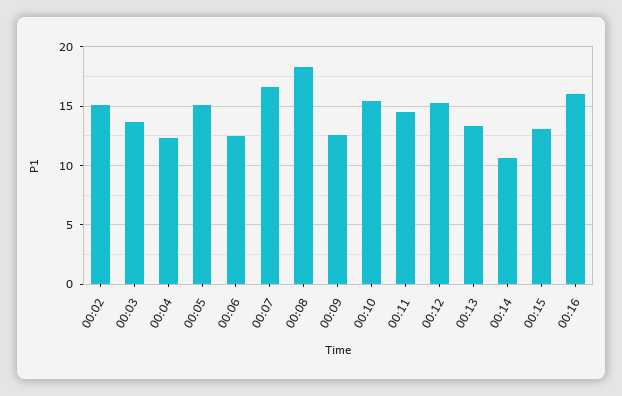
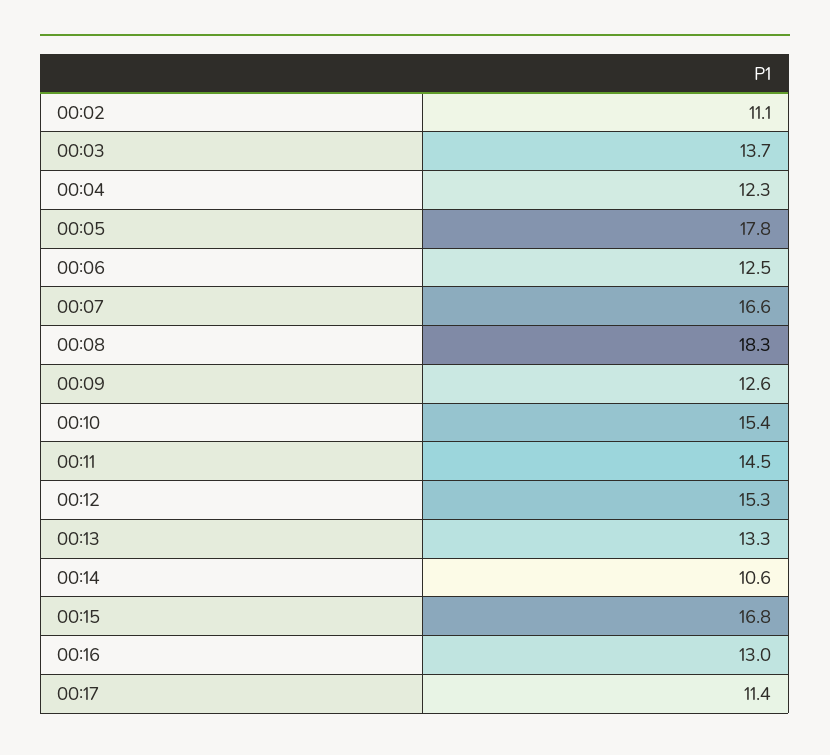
00:02: 15 -> 11.1
00:05: 15 -> 17.8
00:15: 13 -> 16.8
00:16: 16 -> 13
00:17: none -> 11.4

